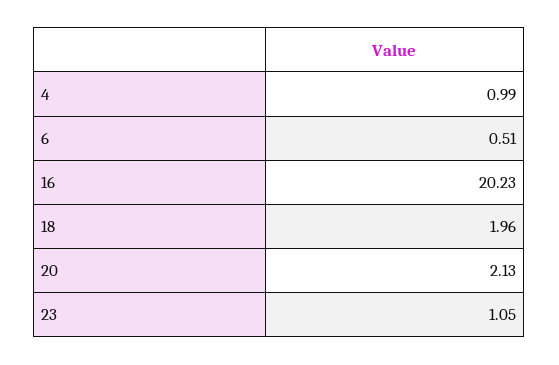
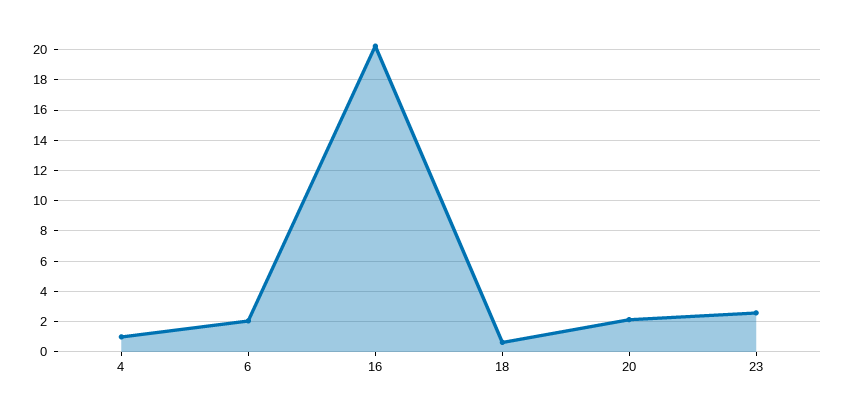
6: 0.51 -> 2
18: 1.96 -> 0.5
23: 1.05 -> 2.5

